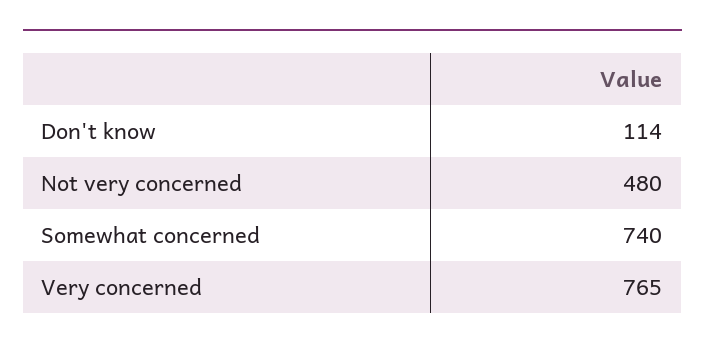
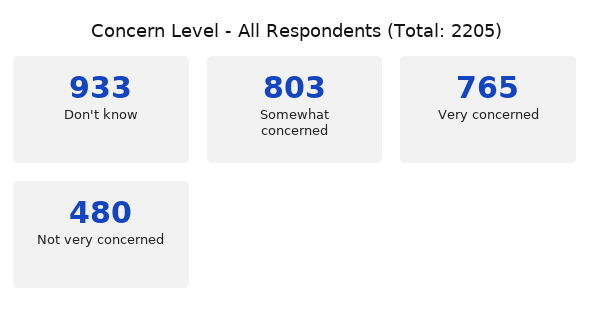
Don't know: 114 -> 933
Somewhat concerned: 740 -> 803

